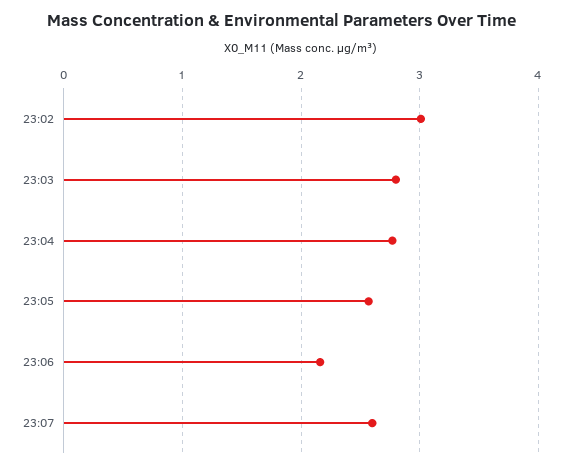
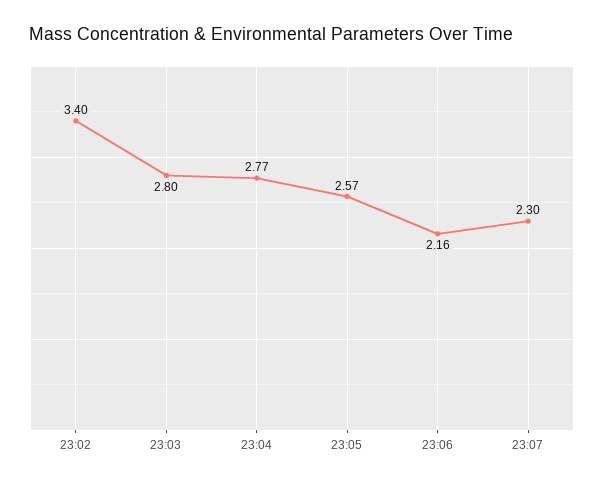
23:02: 3 -> 3.4
23:07: 2.6 -> 2.3

